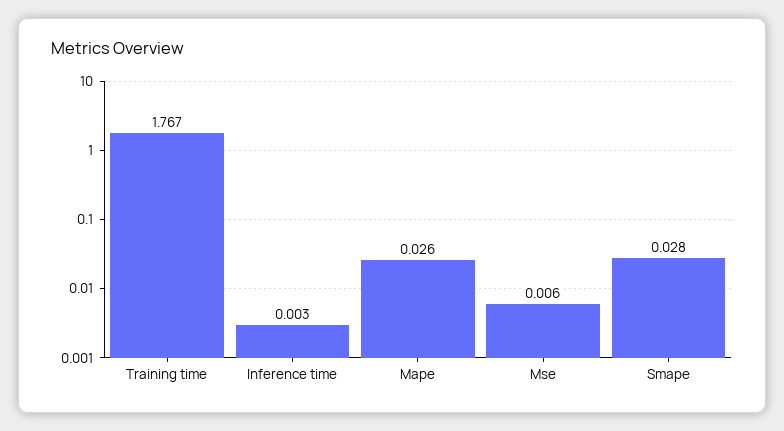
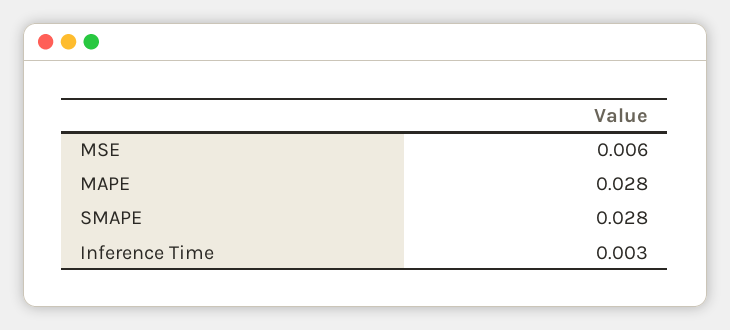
Training time: 1.767 -> none
Mape: 0.026 -> 0.028

